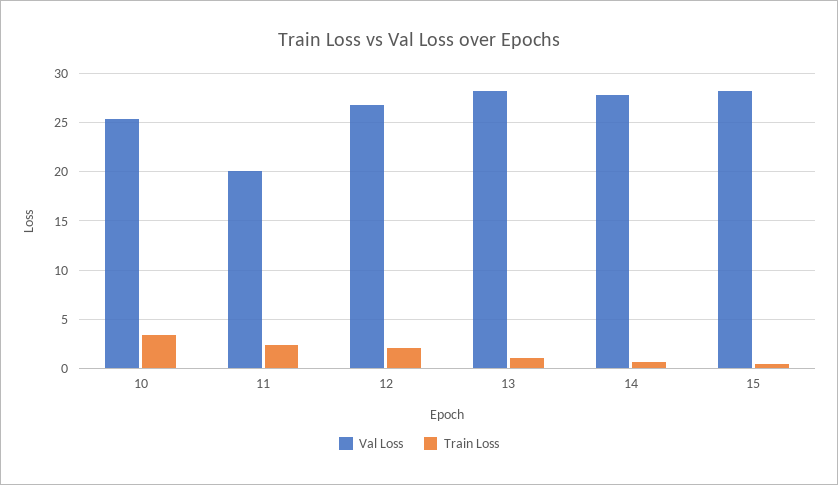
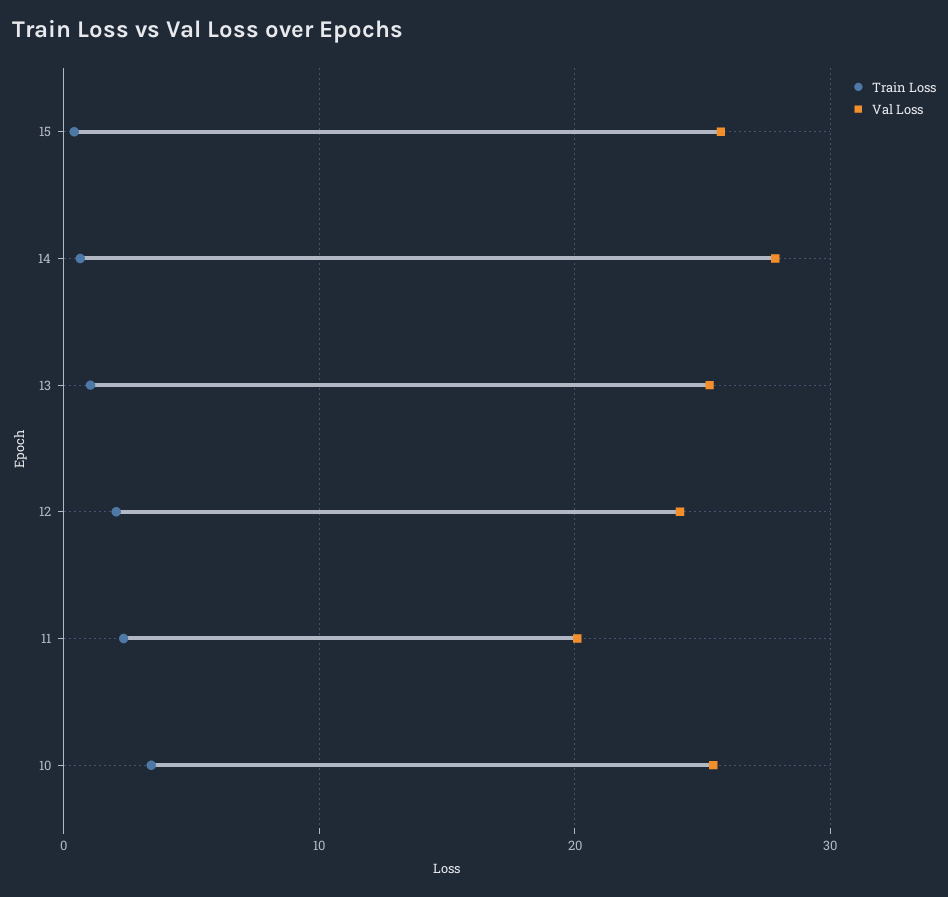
Val Loss, 12: 27 -> 24
Val Loss, 13: 28 -> 25
Val Loss, 15: 28 -> 26

